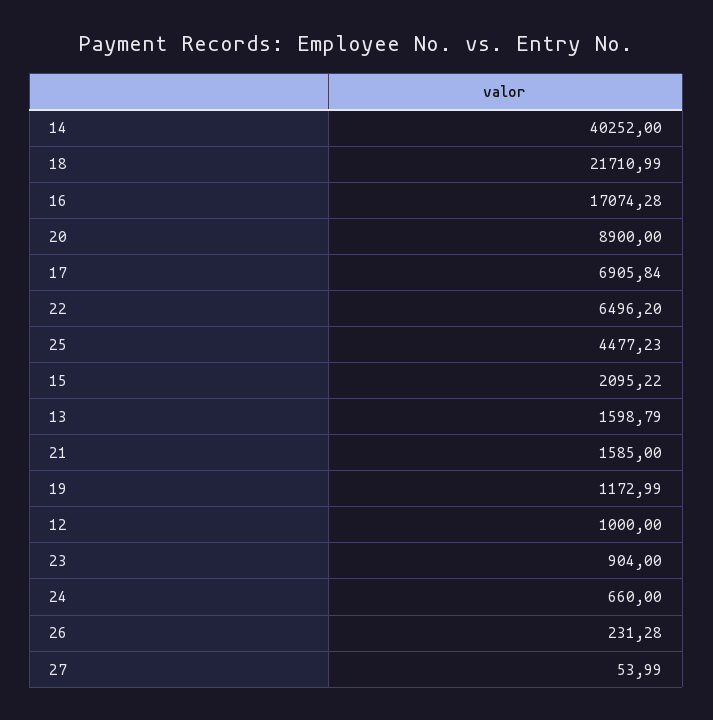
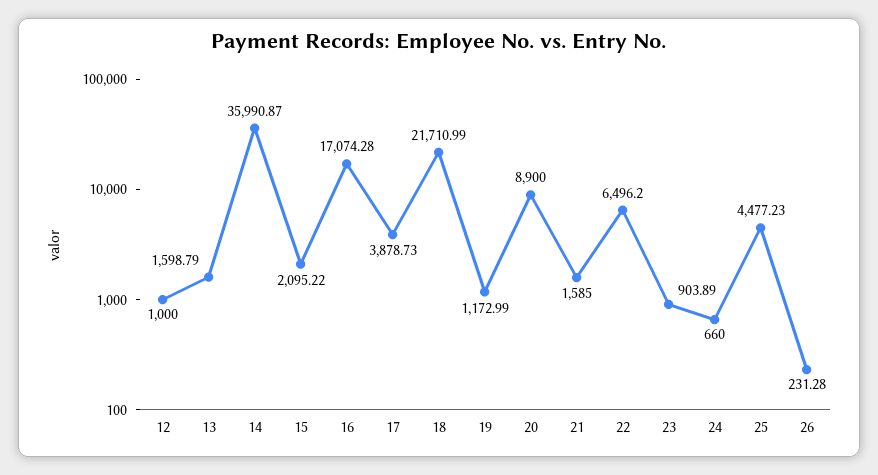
14: 40252 -> 35990.87
17: 6905.84 -> 3878.73
23: 904 -> 903.89
27: 53.99 -> none

